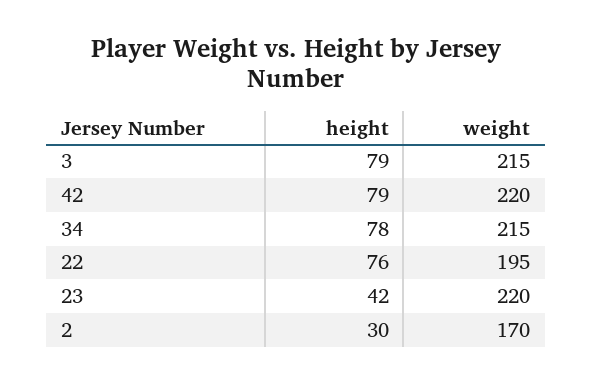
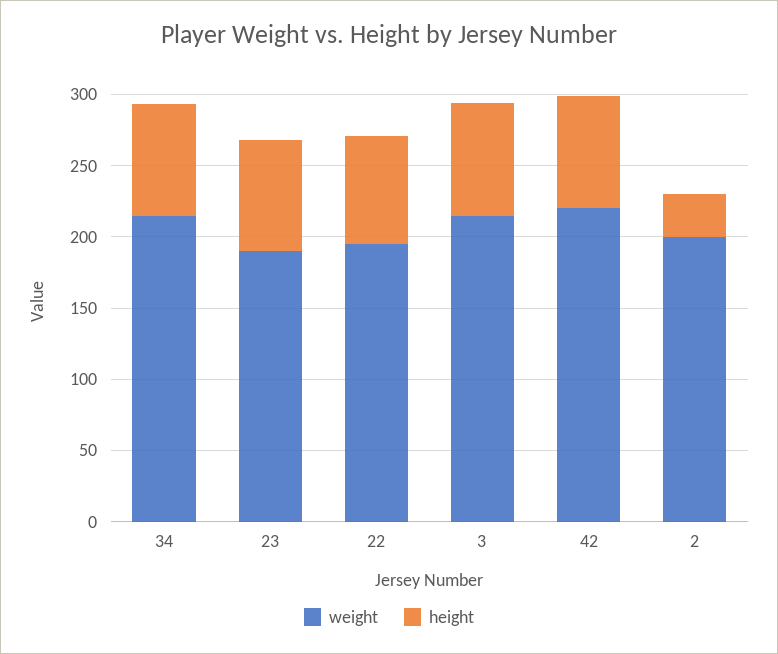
height, 23: 42 -> 80
weight, 23: 220 -> 190
weight, 2: 170 -> 200

